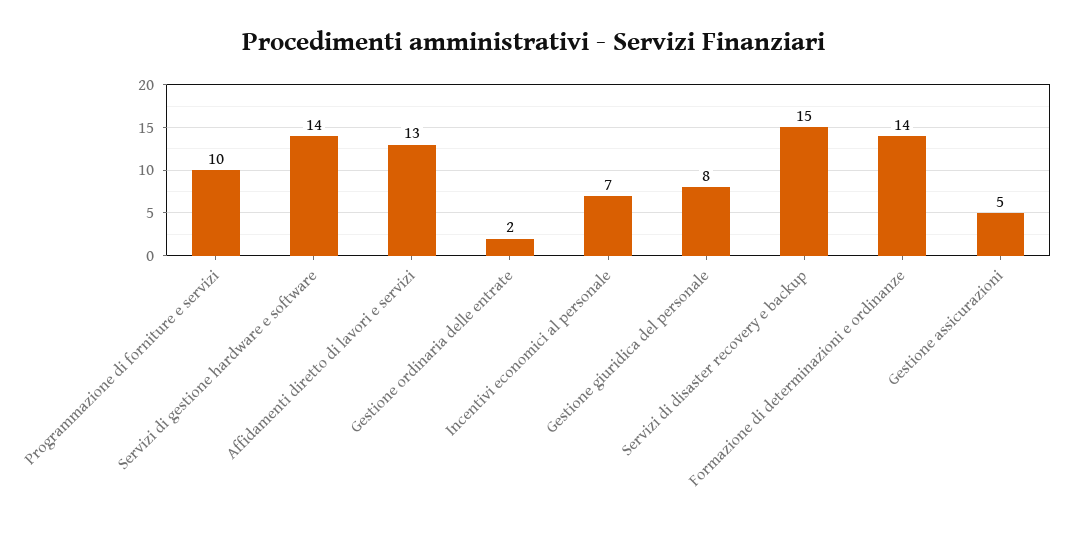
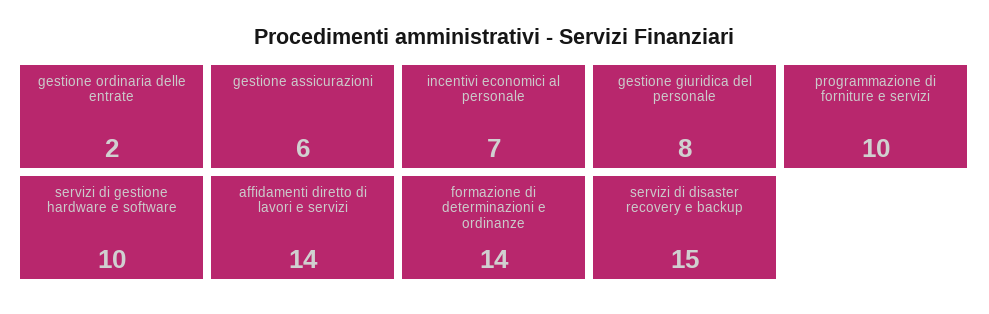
Servizi di gestione hardware e software: 14 -> 10
Affidamenti diretto di lavori e servizi: 13 -> 14
Gestione assicurazioni: 5 -> 6

